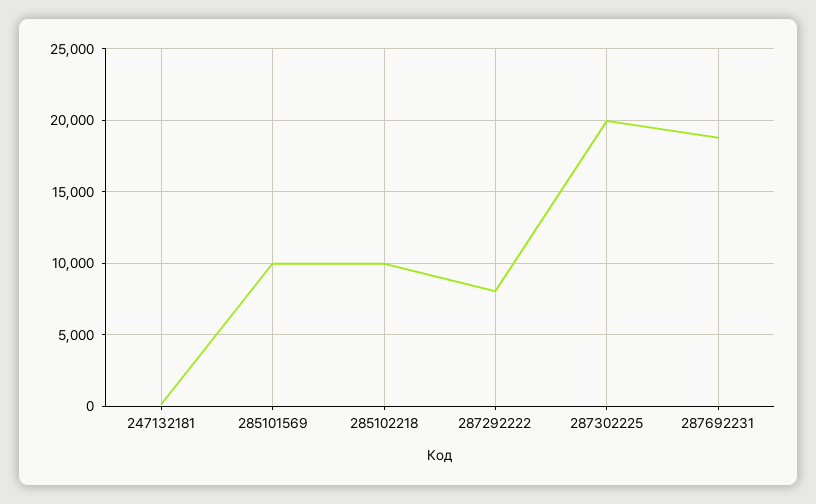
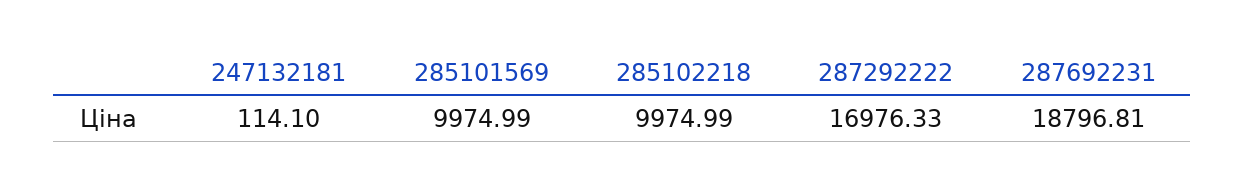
287292222: 8000 -> 16976.33
287302225: 20000 -> none

